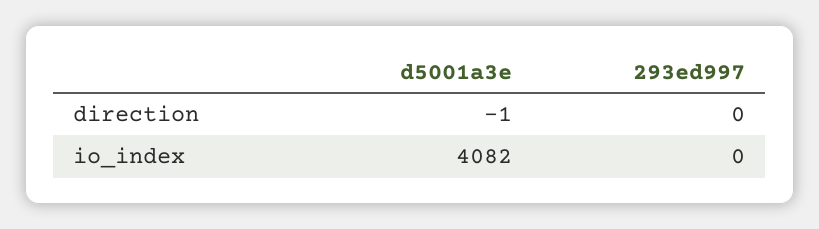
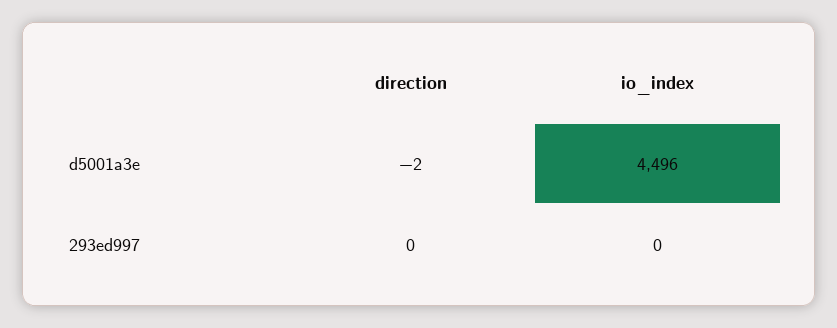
d5001a3e, direction: -1 -> -2
d5001a3e, io_index: 4082 -> 4496

